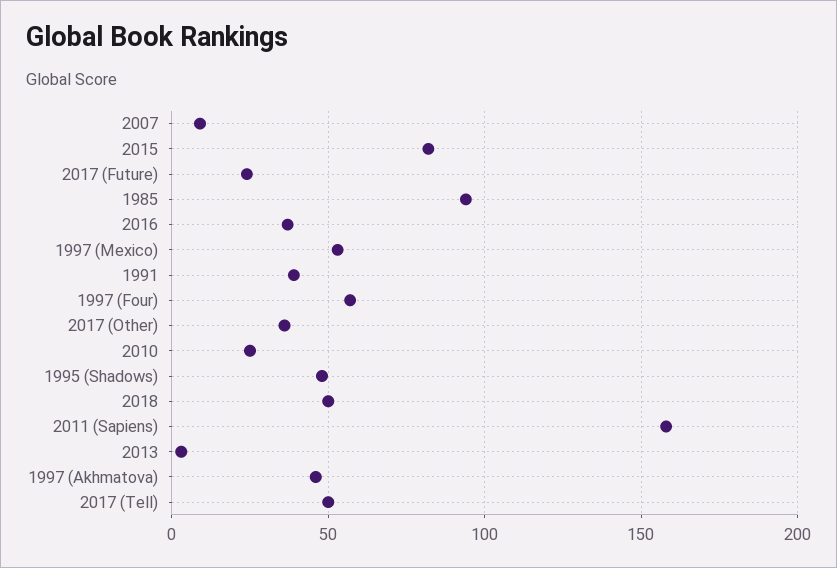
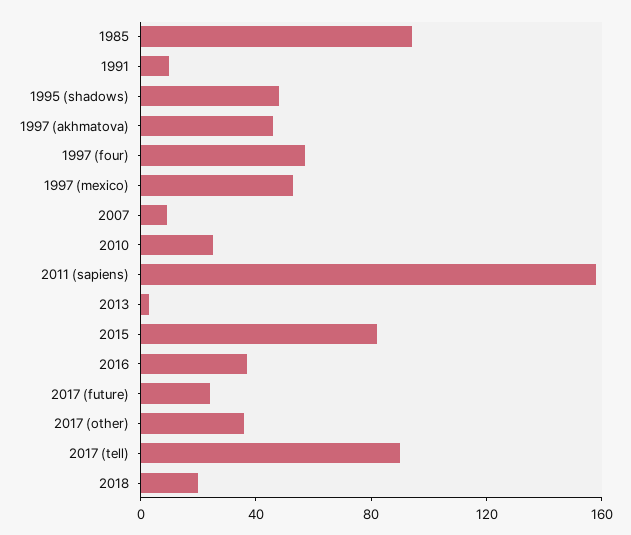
1991: 40 -> 10
2018: 50 -> 20
2017 (Tell): 50 -> 90

